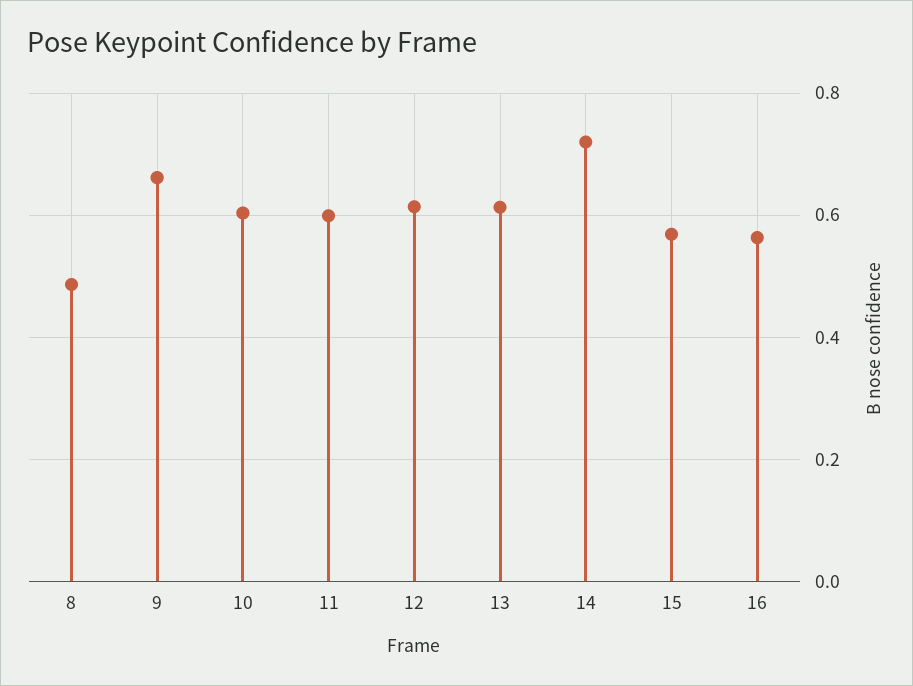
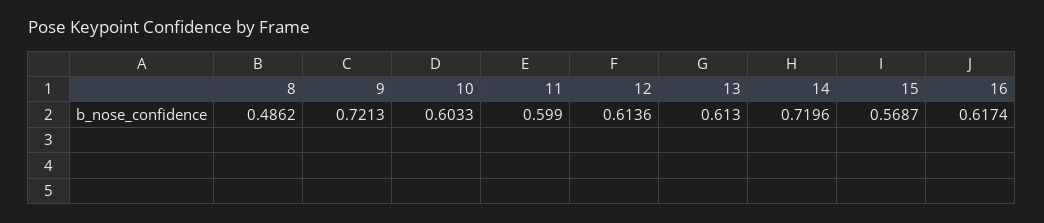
9: 0.66 -> 0.7213
16: 0.56 -> 0.6174

